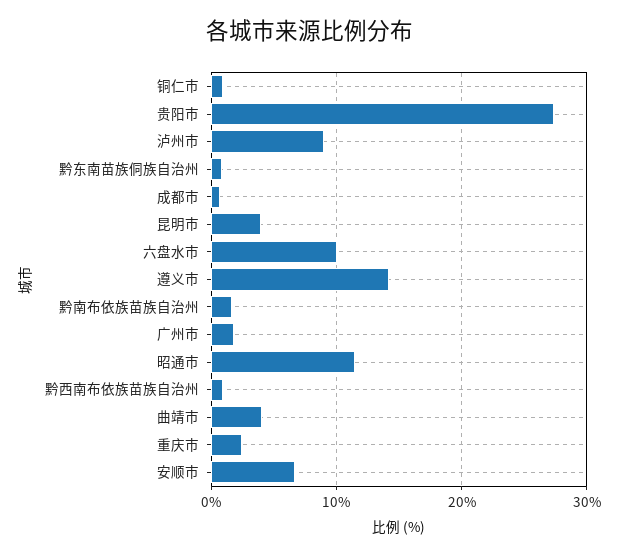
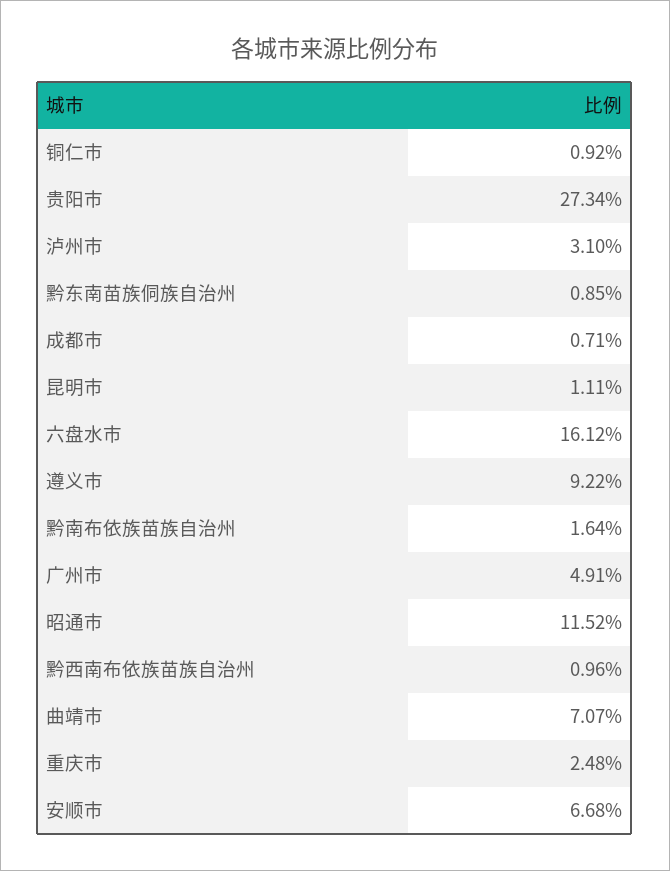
泸州市: 9 -> 3.1
昆明市: 4 -> 1.11
六盘水市: 10 -> 16.12
遵义市: 14 -> 9.22
广州市: 2 -> 4.91
曲靖市: 4 -> 7.07

